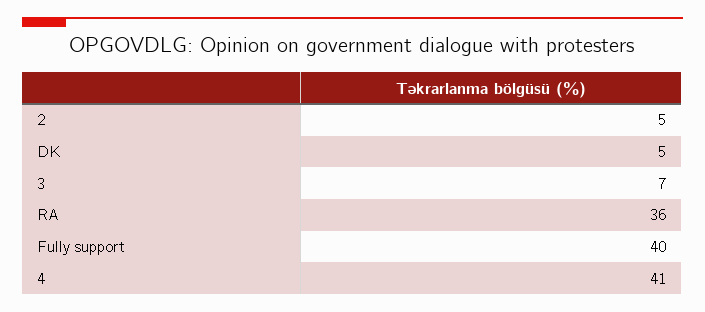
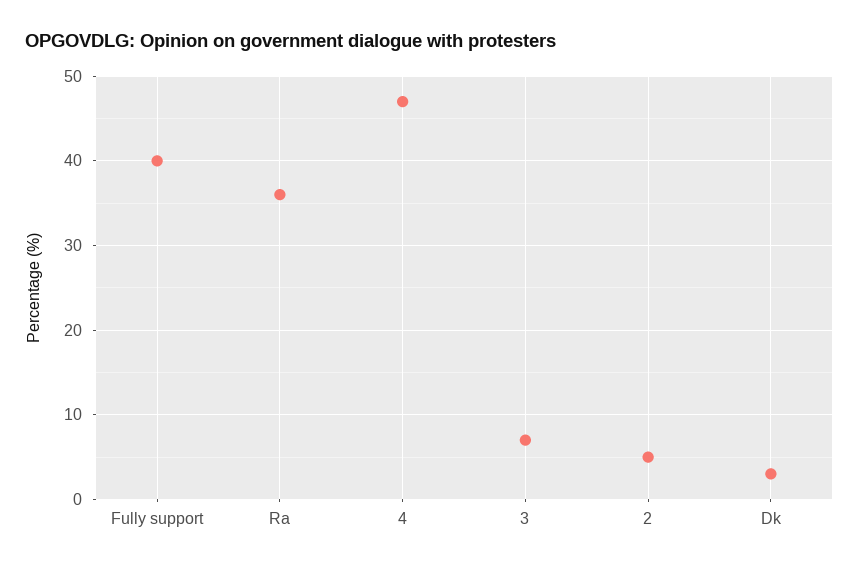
DK: 5 -> 3
4: 41 -> 47

